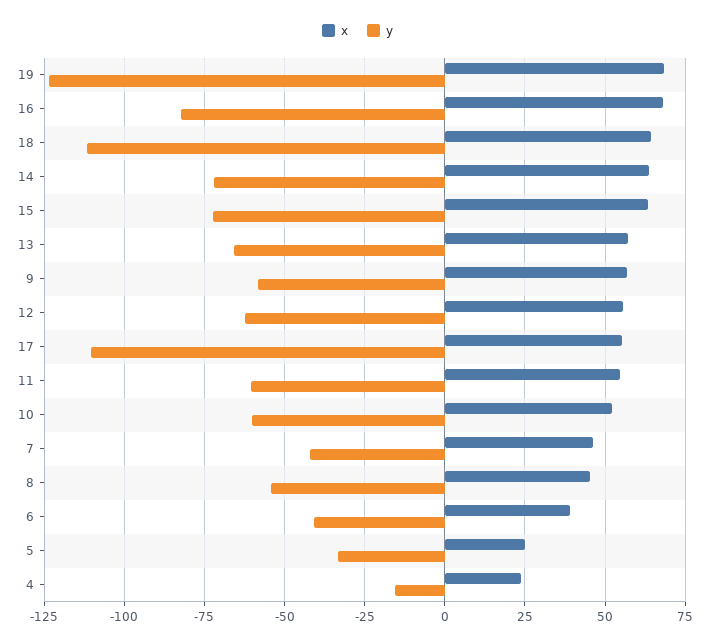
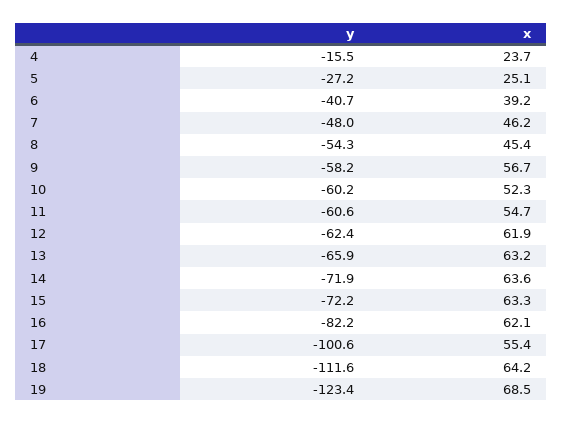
x, 16: 67.5 -> 62.1
x, 13: 57.5 -> 63.2
x, 12: 55 -> 61.9
y, 17: -110 -> -100.6
y, 7: -42.5 -> -48
y, 5: -32.5 -> -27.2

